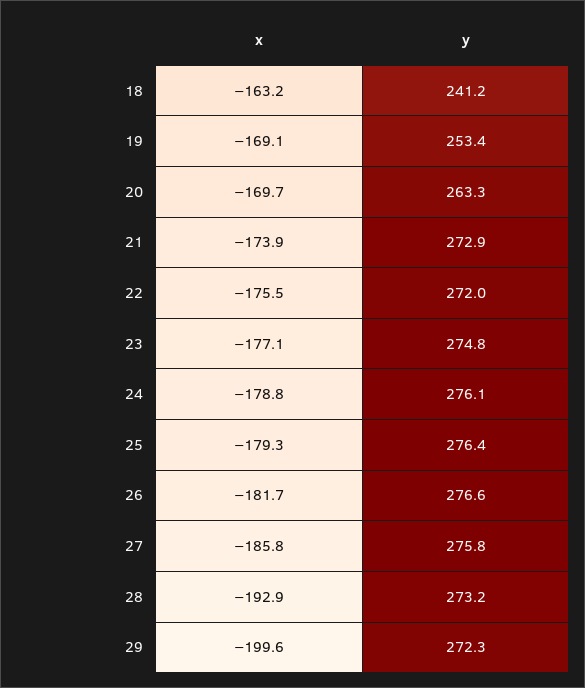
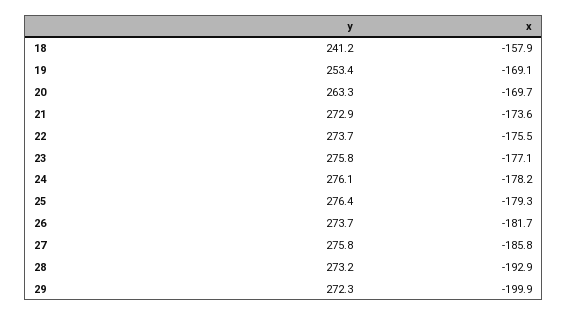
x, 18: -163.2 -> -157.9
x, 21: -173.9 -> -173.6
y, 22: 272 -> 273.7
y, 23: 274.8 -> 275.8
x, 24: -178.8 -> -178.2
y, 26: 276.6 -> 273.7
x, 29: -199.6 -> -199.9

